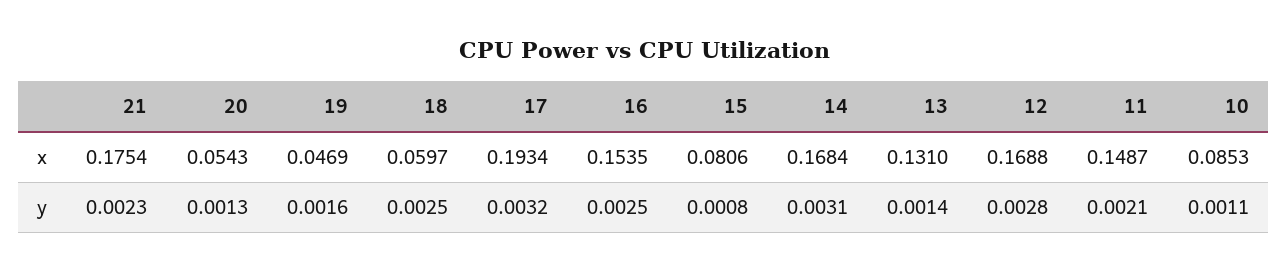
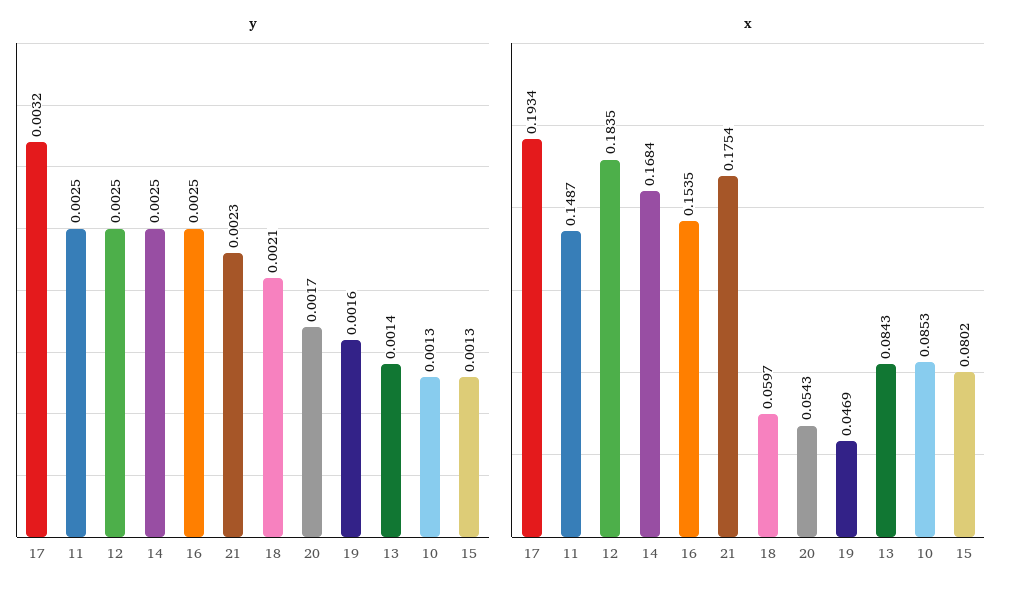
x, 15: 0.0806 -> 0.0802
x, 13: 0.131 -> 0.0843
x, 12: 0.1688 -> 0.1835
y, 20: 0.0013 -> 0.0017
y, 18: 0.0025 -> 0.0021
y, 15: 0.0008 -> 0.0013
y, 14: 0.0031 -> 0.0025
y, 12: 0.0028 -> 0.0025
y, 11: 0.0021 -> 0.0025
y, 10: 0.0011 -> 0.0013

